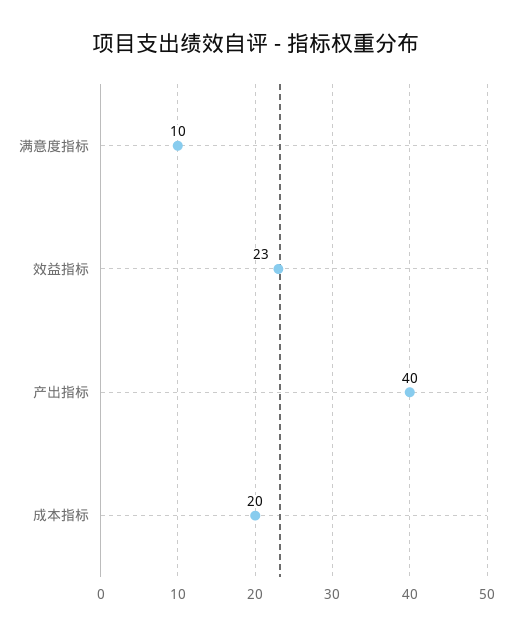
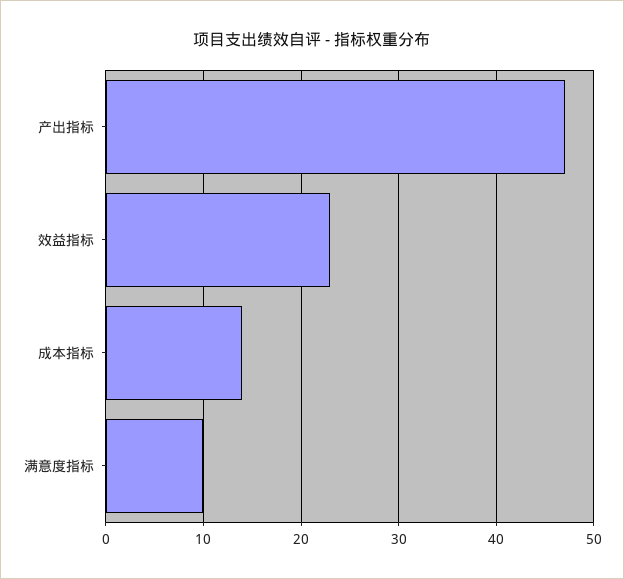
产出指标: 40 -> 47
成本指标: 20 -> 14

